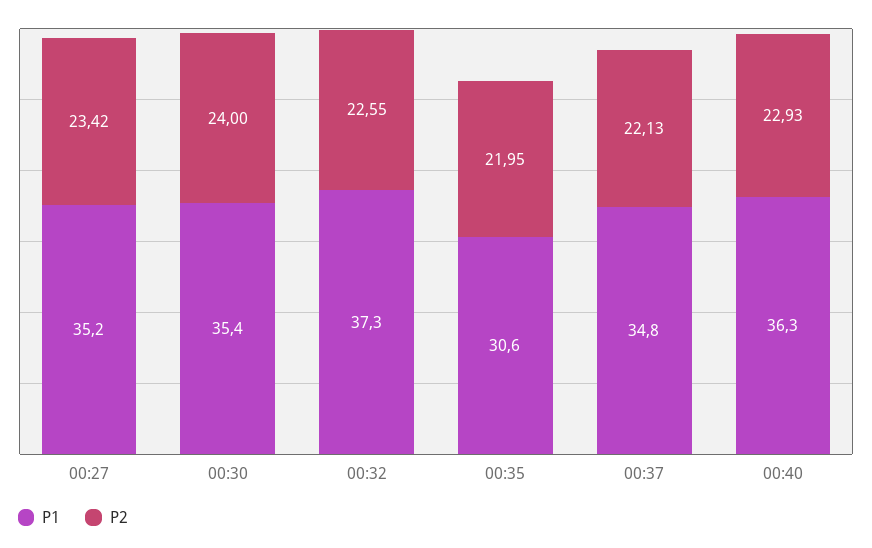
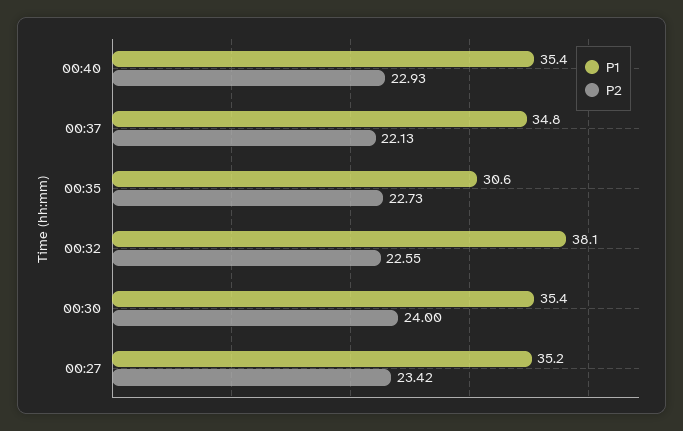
P1, 00:32: 37.3 -> 38.1
P2, 00:35: 21.95 -> 22.73
P1, 00:40: 36.3 -> 35.4

